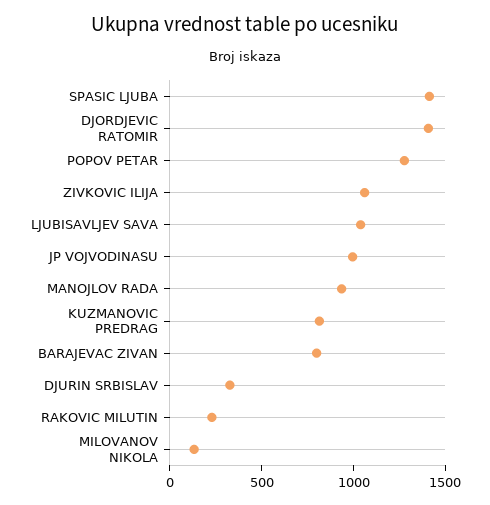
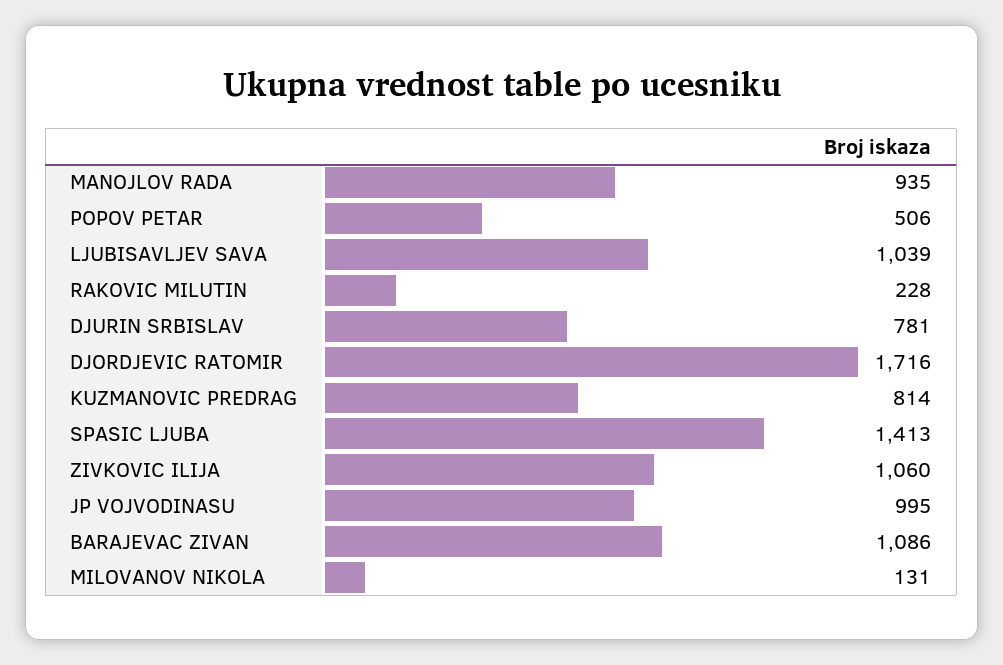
DJORDJEVIC RATOMIR: 1400 -> 1716
POPOV PETAR: 1300 -> 506
BARAJEVAC ZIVAN: 800 -> 1086
DJURIN SRBISLAV: 300 -> 781

